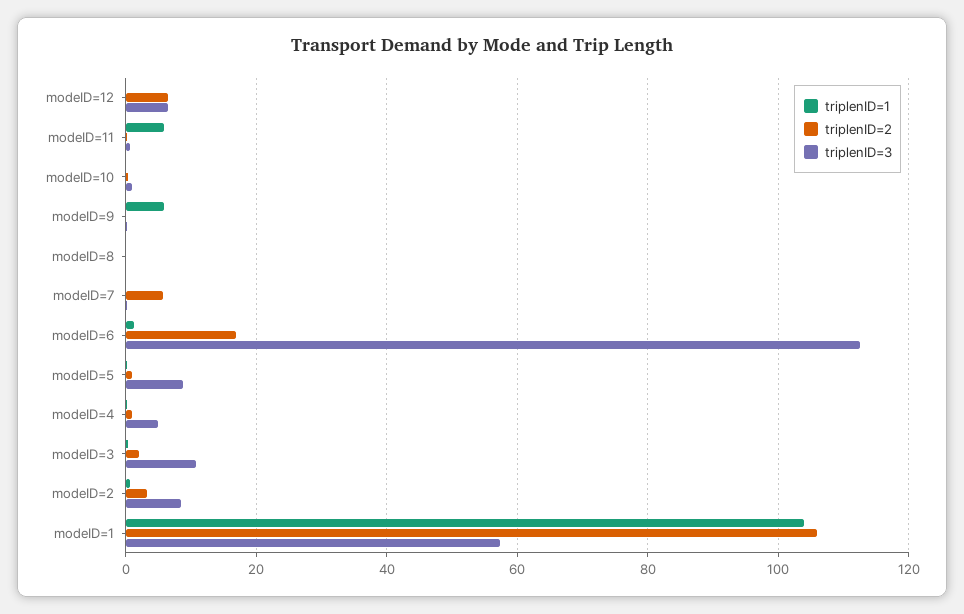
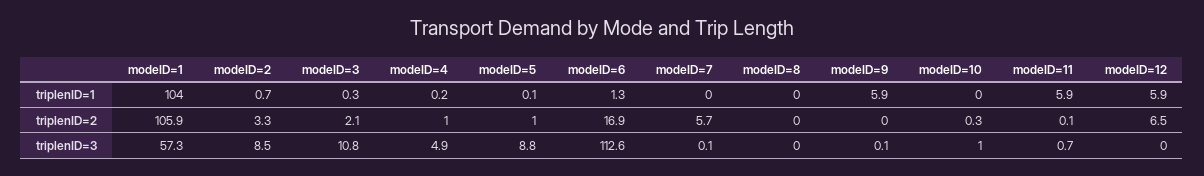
triplenID=1, modeID=12: 0 -> 5.9
triplenID=3, modeID=12: 6 -> 0

